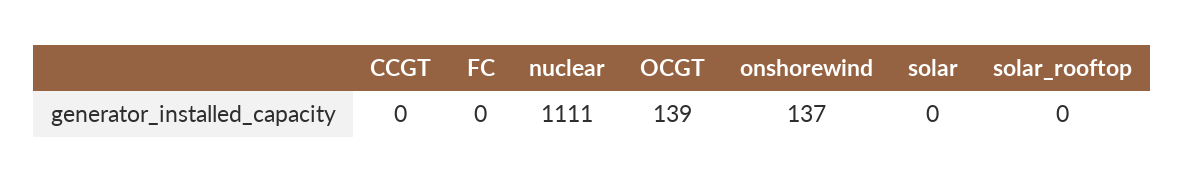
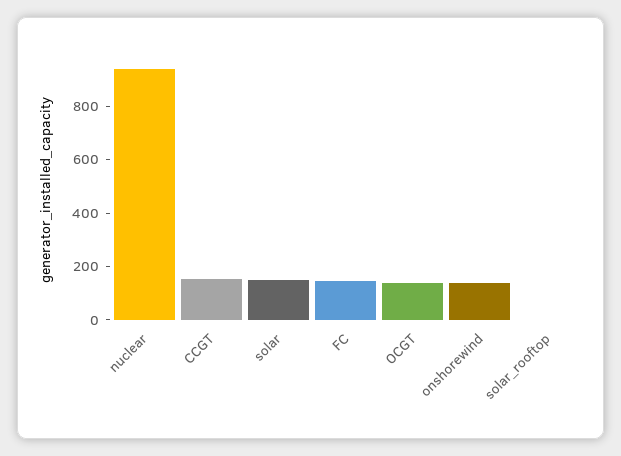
CCGT: 0 -> 150
FC: 0 -> 150
nuclear: 1111 -> 950
solar: 0 -> 150

